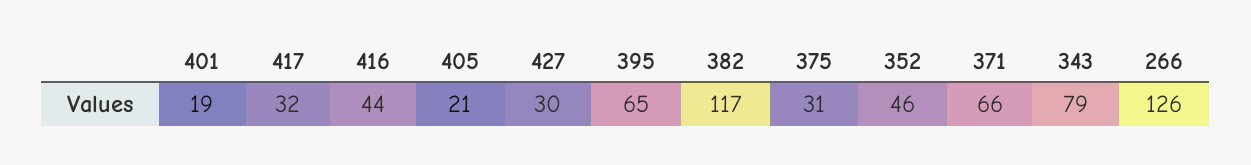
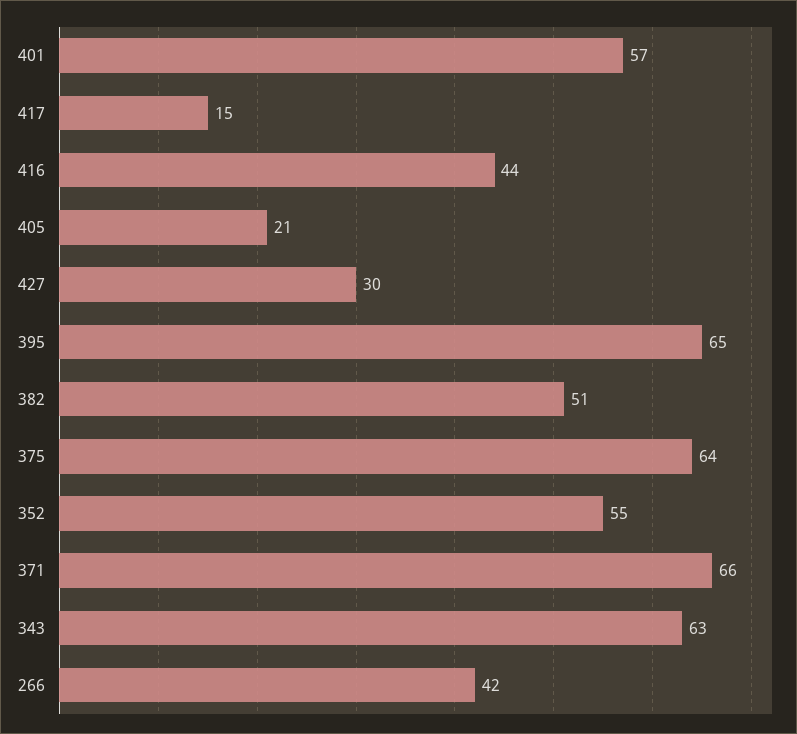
401: 19 -> 57
417: 32 -> 15
382: 117 -> 51
375: 31 -> 64
352: 46 -> 55
343: 79 -> 63
266: 126 -> 42

